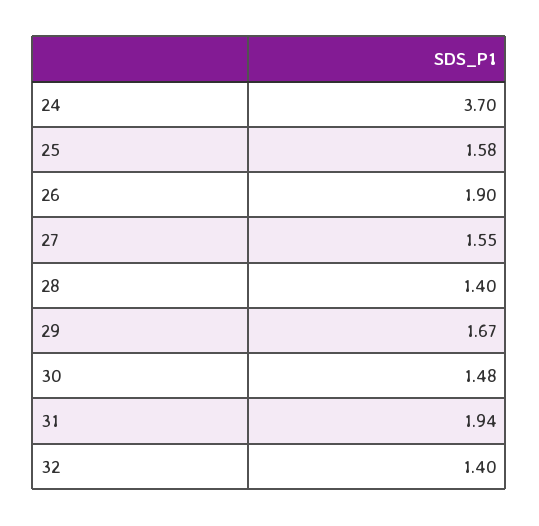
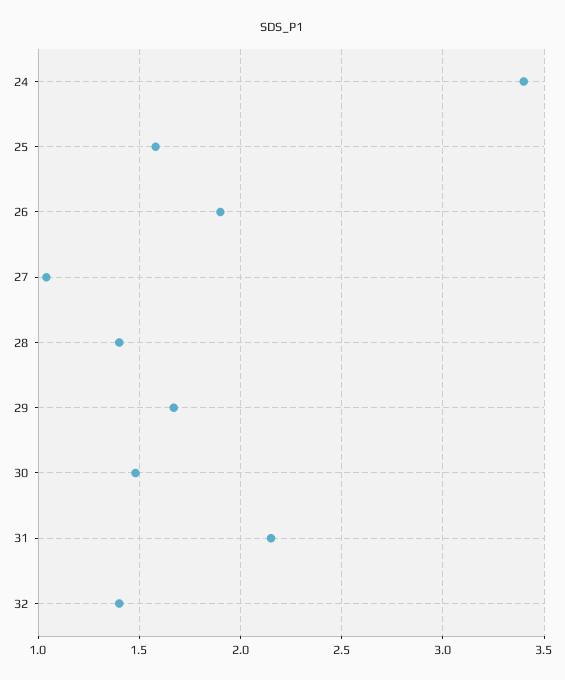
24: 3.7 -> 3.4
27: 1.55 -> 1.05
31: 1.94 -> 2.15

